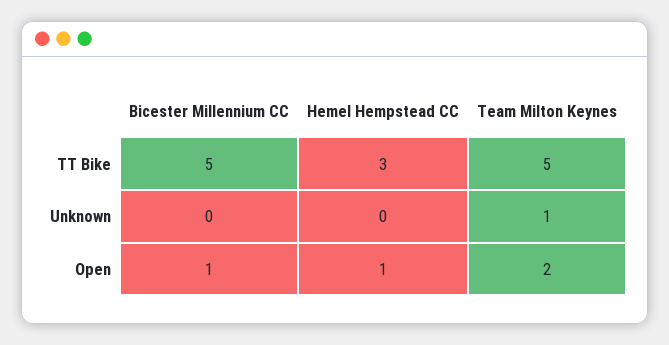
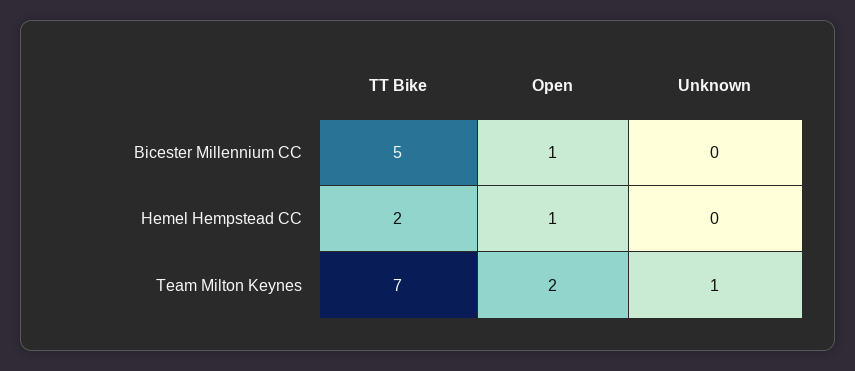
Hemel Hempstead CC, TT Bike: 3 -> 2
Team Milton Keynes, TT Bike: 5 -> 7

